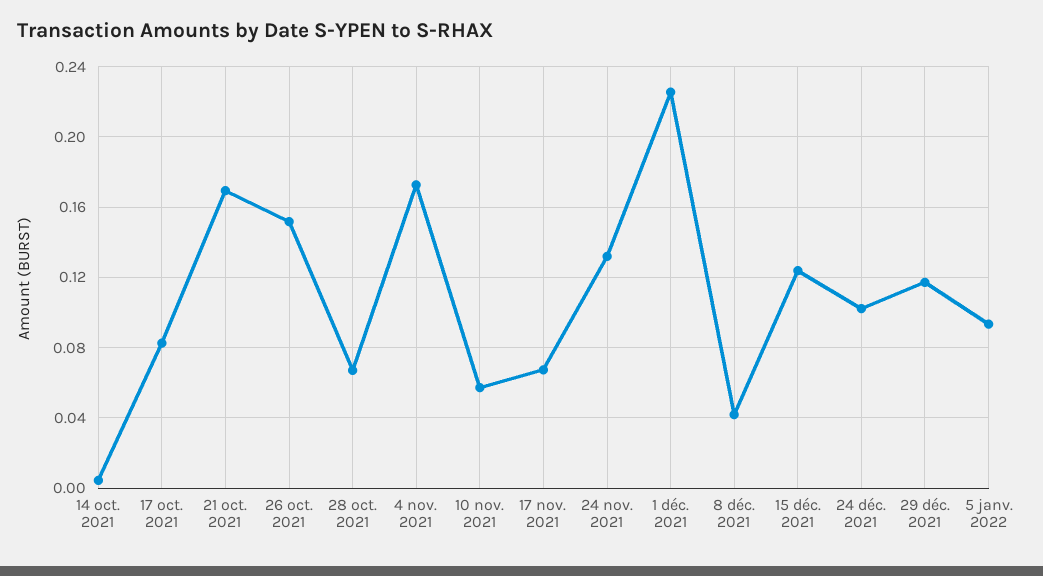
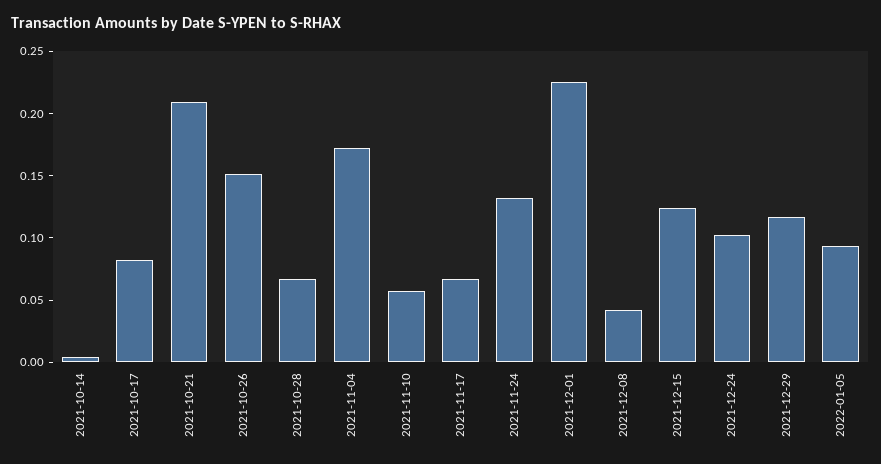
21 oct. 2021: 0.17 -> 0.21

